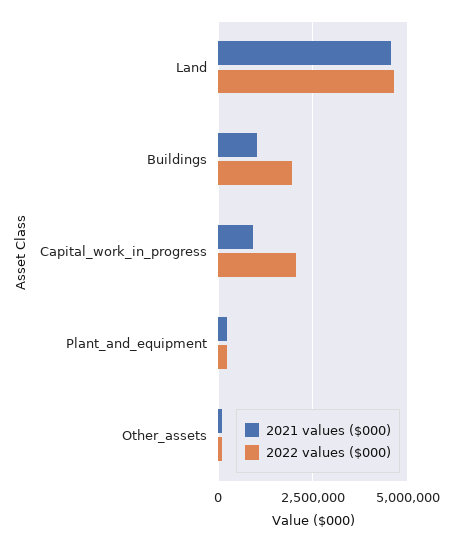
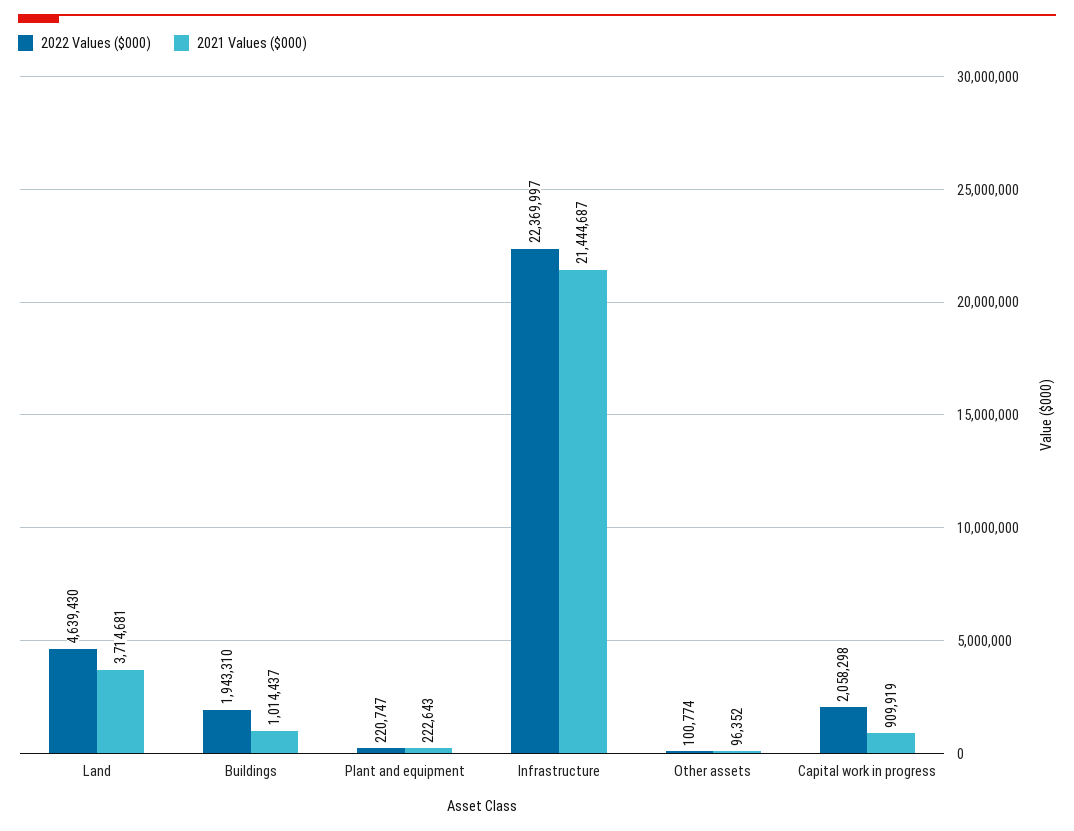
2021 values ($000), Land: 4500000 -> 3714681
2022 values ($000), Infrastructure: none -> 22369997
2021 values ($000), Infrastructure: none -> 21444687

